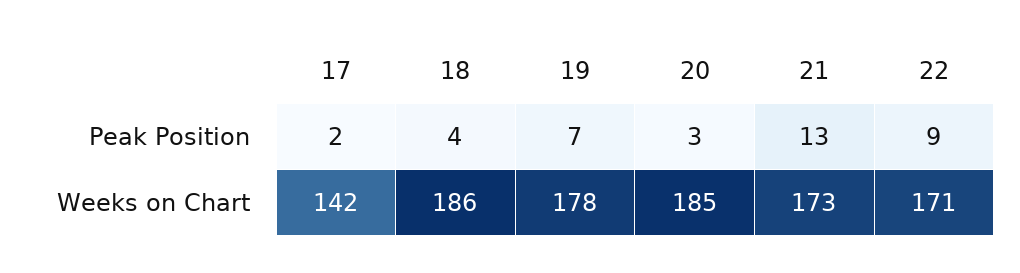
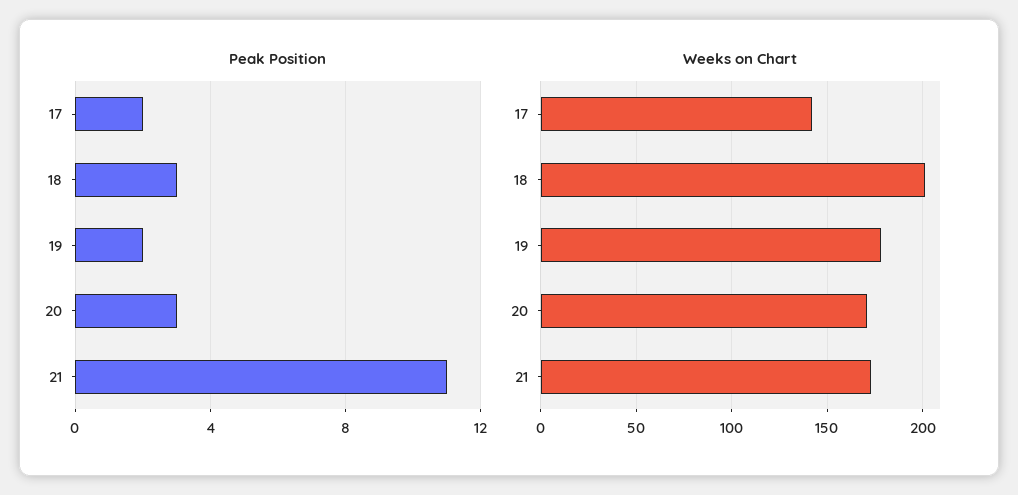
Peak Position, 18: 4 -> 3
Peak Position, 19: 7 -> 2
Peak Position, 21: 13 -> 11
Peak Position, 22: 9 -> none
Weeks on Chart, 18: 186 -> 200
Weeks on Chart, 20: 185 -> 170
Weeks on Chart, 22: 171 -> none

